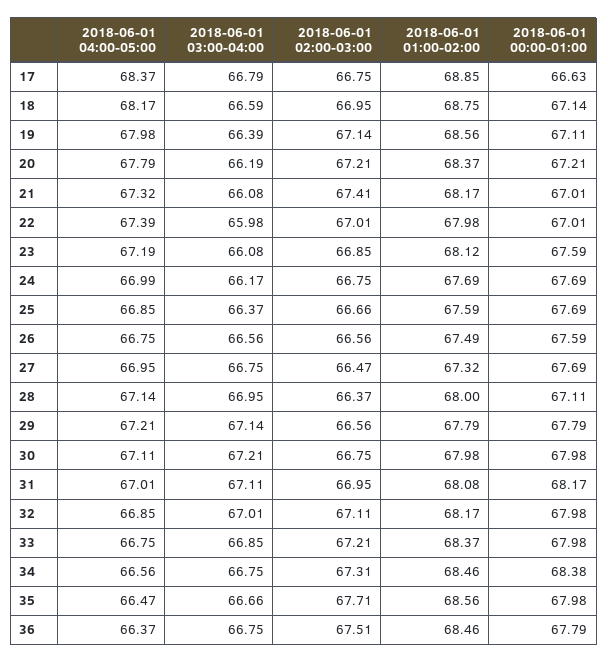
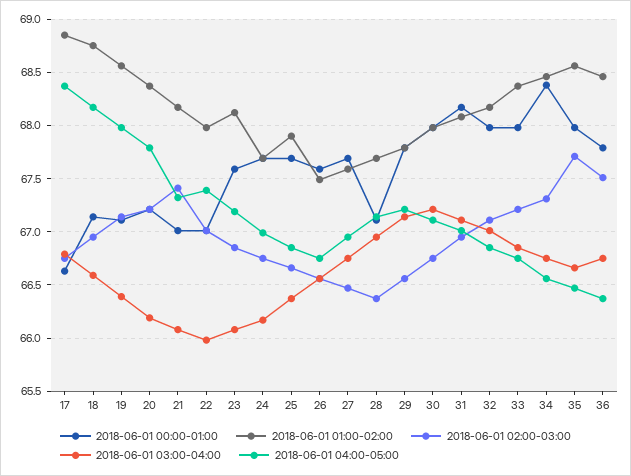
2018-06-01 01:00-02:00, 25: 67.59 -> 67.9
2018-06-01 01:00-02:00, 27: 67.32 -> 67.6
2018-06-01 01:00-02:00, 28: 68 -> 67.7

